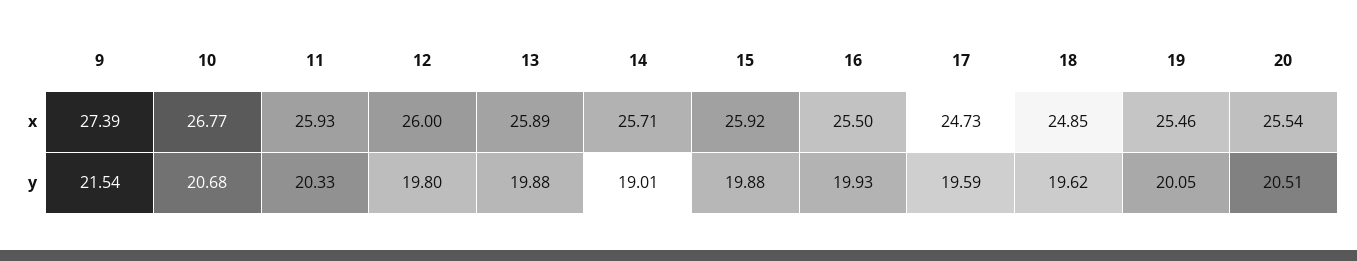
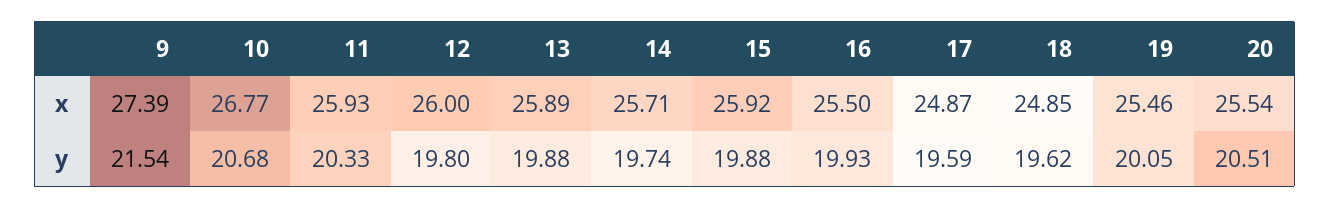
17, x: 24.73 -> 24.87
14, y: 19.01 -> 19.74

